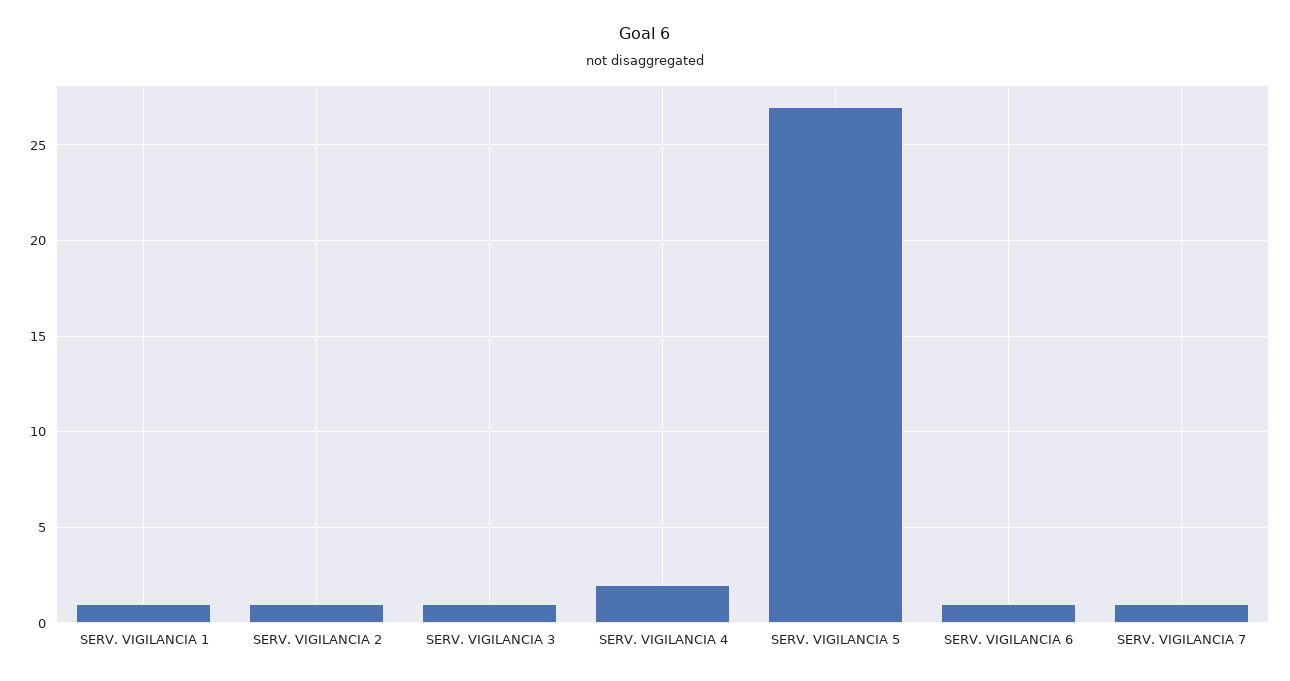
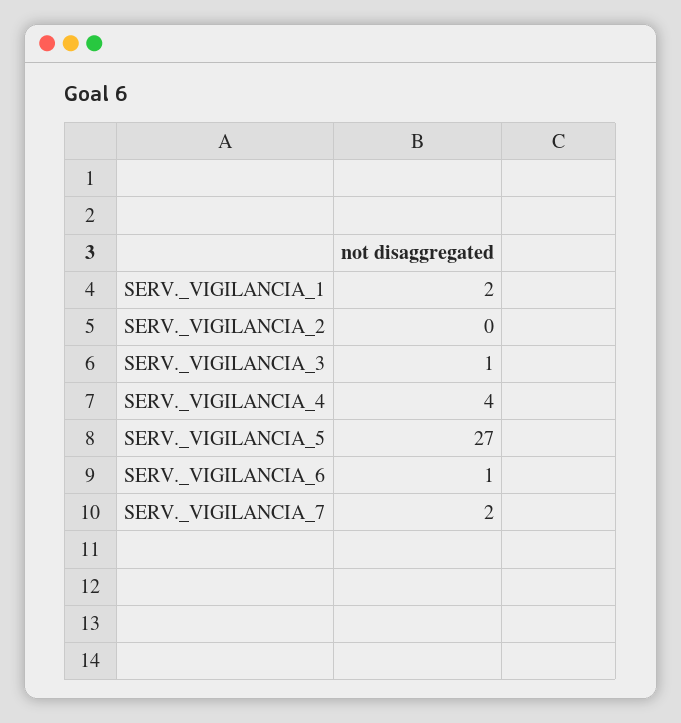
SERV. VIGILANCIA 1: 1 -> 2
SERV. VIGILANCIA 2: 1 -> 0
SERV. VIGILANCIA 4: 2 -> 4
SERV. VIGILANCIA 7: 1 -> 2

